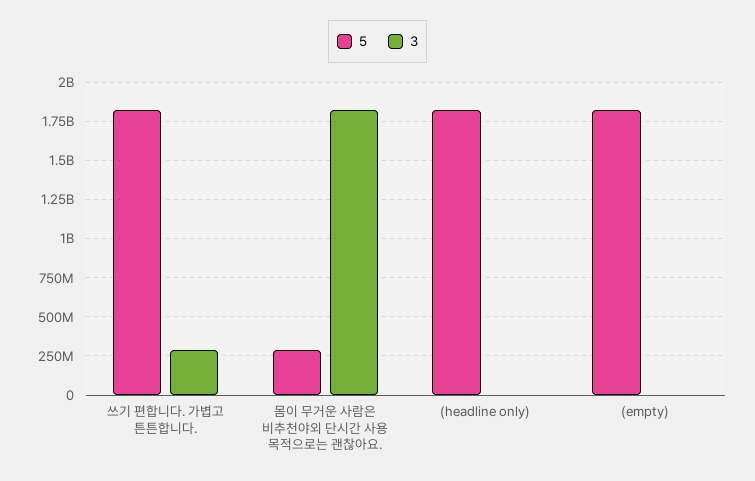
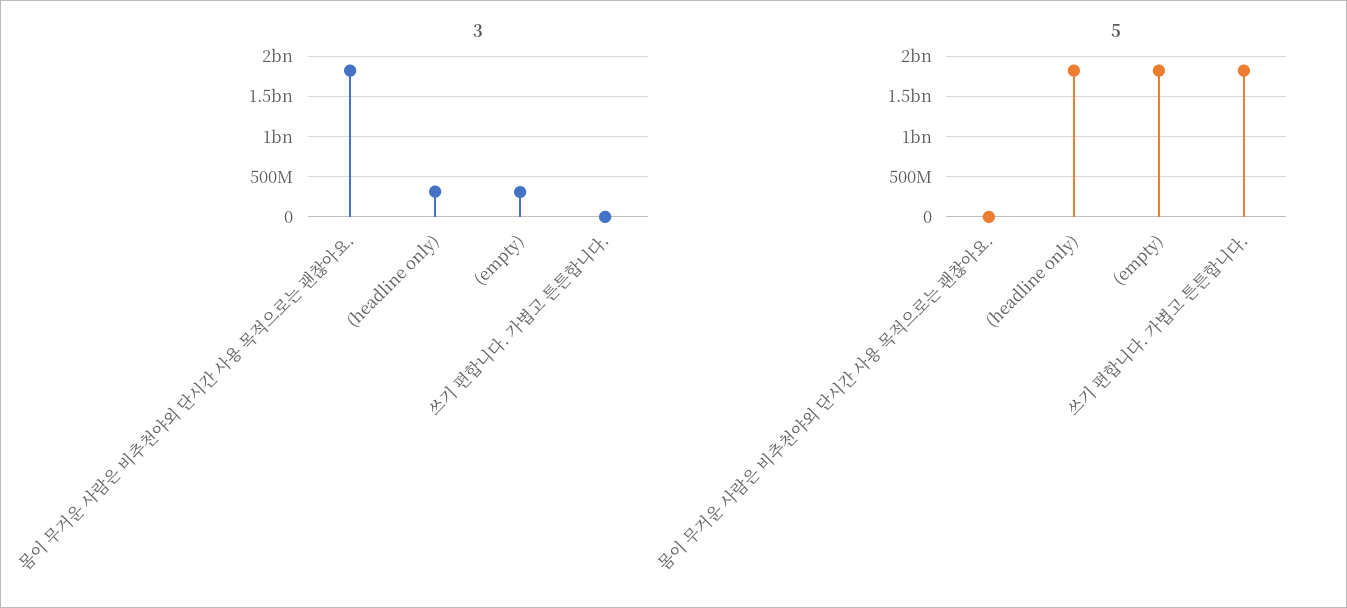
3, 쓰기 편합니다. 가볍고 튼튼합니다.: 300000000 -> 0
5, 몸이 무거운 사람은 비추천야외 단시간 사용 목적으로는 괜찮아요.: 300000000 -> 0
3, (headline only): 0 -> 300000000
3, (empty): 0 -> 300000000

